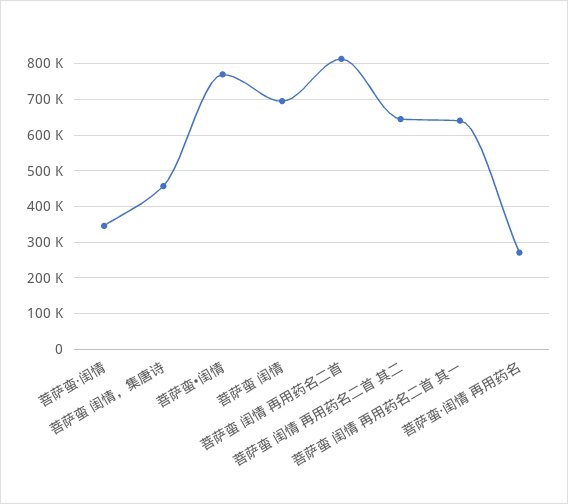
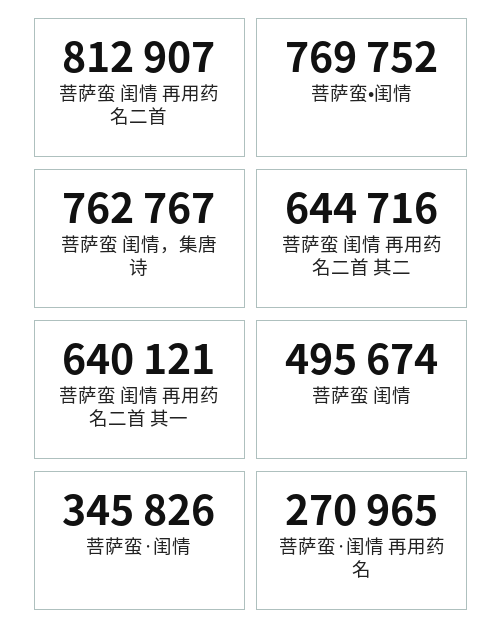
菩萨蛮 闺情，集唐诗: 460000 -> 762767
菩萨蛮 闺情: 700000 -> 495674

